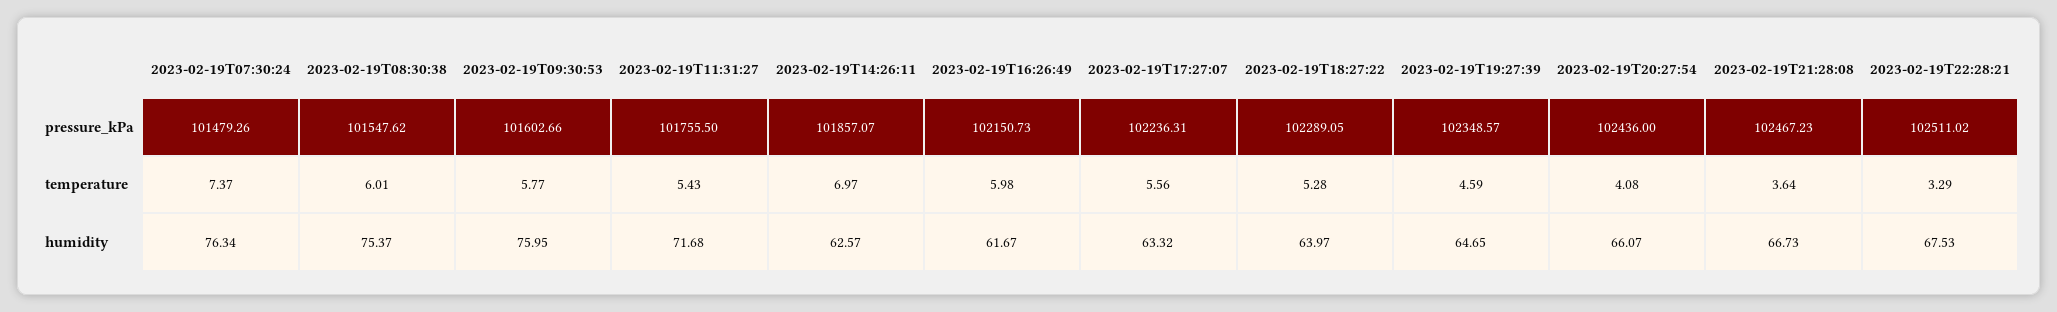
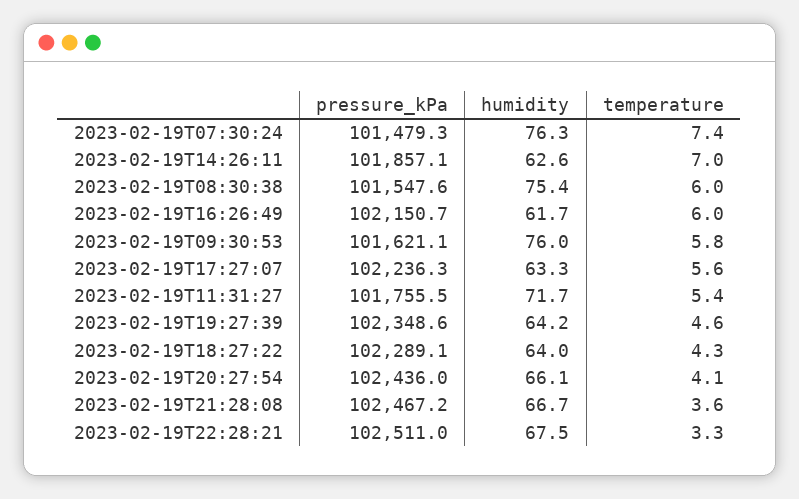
2023-02-19T09:30:53, pressure_kPa: 101602.66 -> 101621.1
2023-02-19T18:27:22, temperature: 5.28 -> 4.3
2023-02-19T19:27:39, humidity: 64.65 -> 64.2

